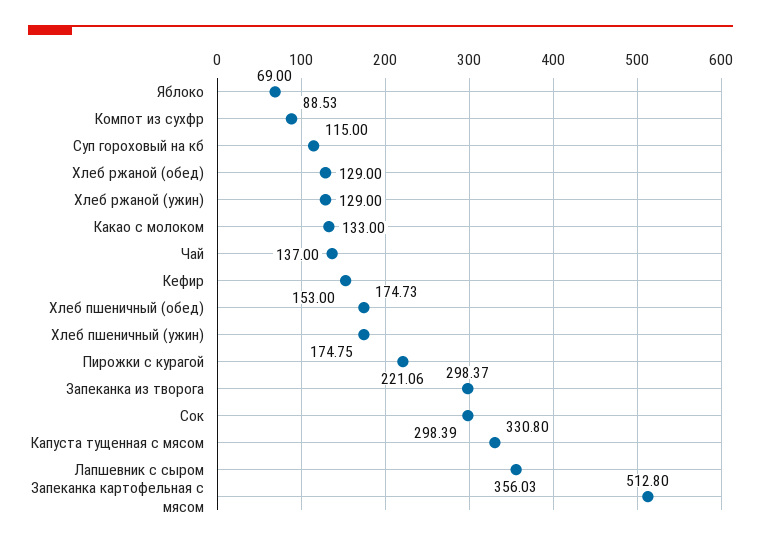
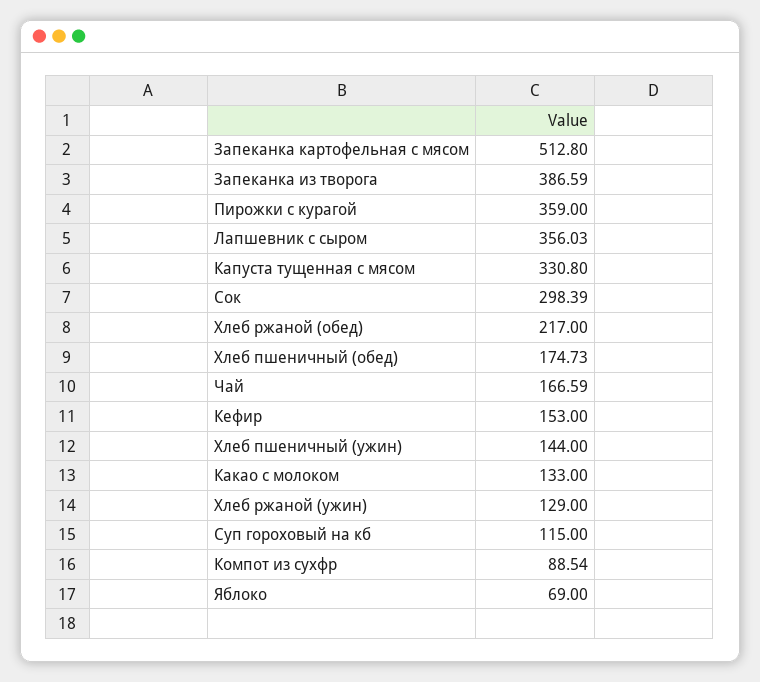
Компот из сухфр: 88.53 -> 88.54
Хлеб ржаной (обед): 129 -> 217
Чай: 137 -> 166.59
Хлеб пшеничный (ужин): 174.75 -> 144
Пирожки с курагой: 221.06 -> 359
Запеканка из творога: 298.37 -> 386.59

